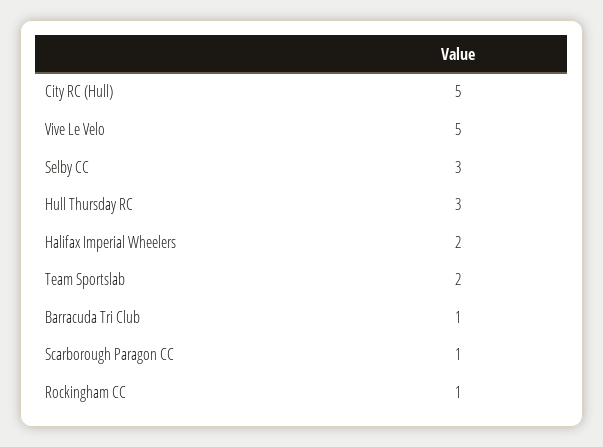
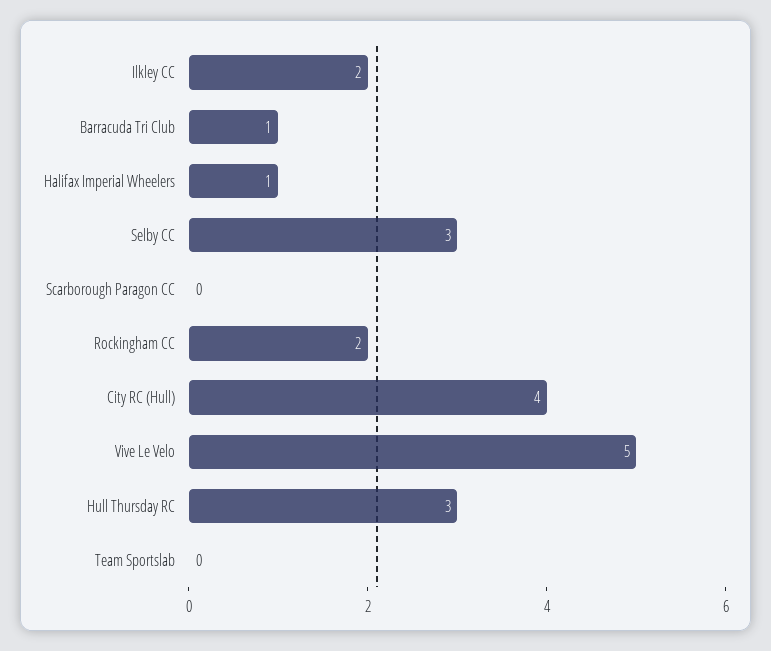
City RC (Hull): 5 -> 4
Halifax Imperial Wheelers: 2 -> 1
Team Sportslab: 2 -> 0
Scarborough Paragon CC: 1 -> 0
Rockingham CC: 1 -> 2
Ilkley CC: none -> 2

